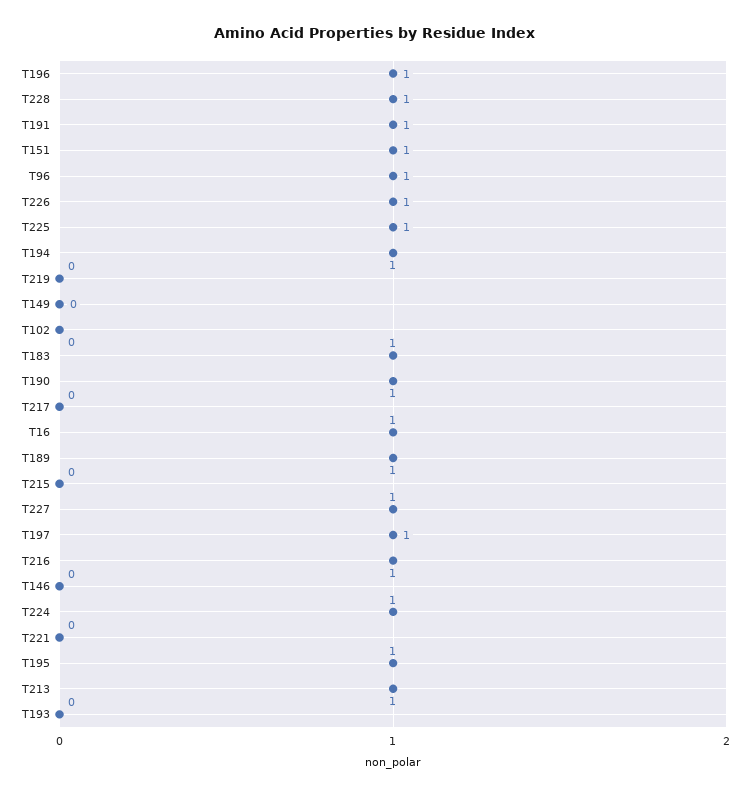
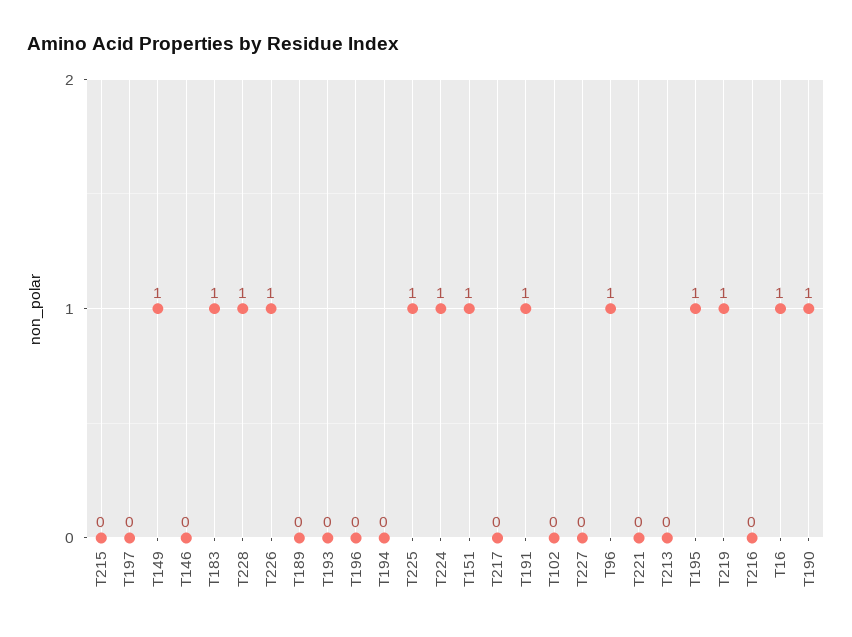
T196: 1 -> 0
T194: 1 -> 0
T219: 0 -> 1
T149: 0 -> 1
T189: 1 -> 0
T227: 1 -> 0
T197: 1 -> 0
T216: 1 -> 0
T213: 1 -> 0

